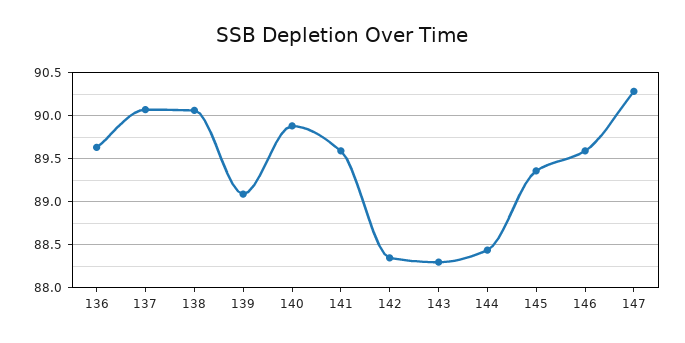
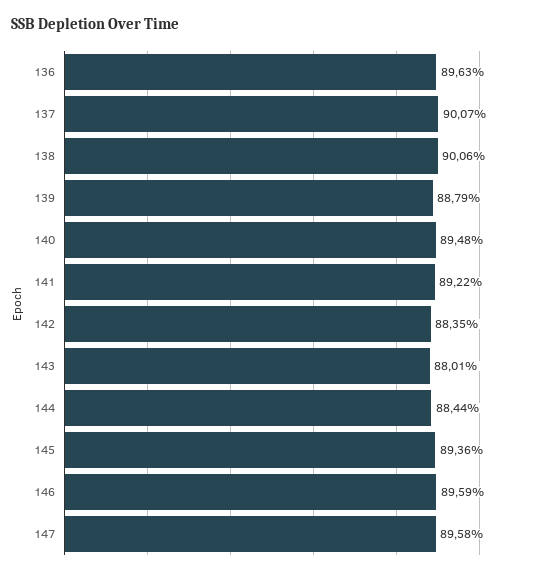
139: 89.1 -> 88.79
140: 89.9 -> 89.48
141: 89.6 -> 89.22
143: 88.3 -> 88.01
147: 90.3 -> 89.58

